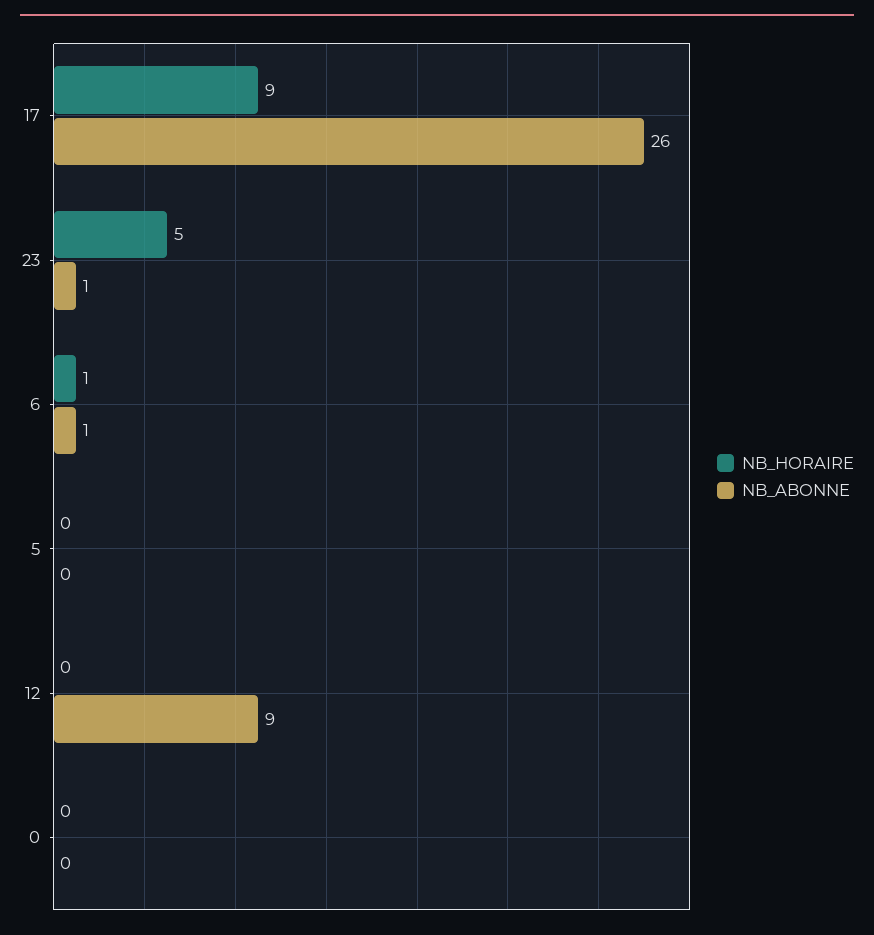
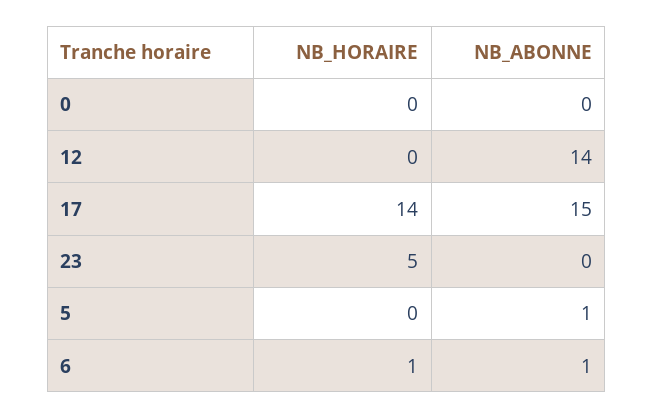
NB_HORAIRE, 17: 9 -> 14
NB_ABONNE, 17: 26 -> 15
NB_ABONNE, 23: 1 -> 0
NB_ABONNE, 5: 0 -> 1
NB_ABONNE, 12: 9 -> 14

